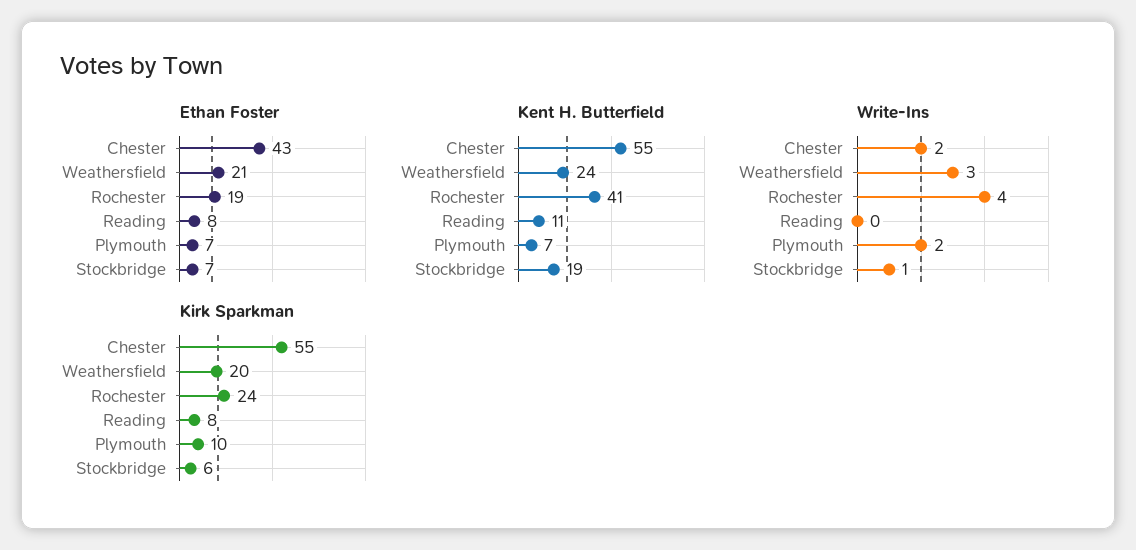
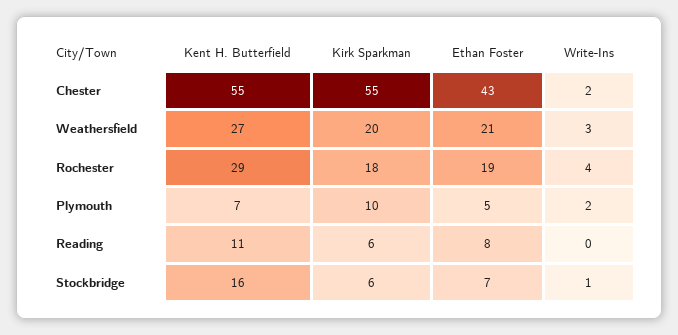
Ethan Foster, Plymouth: 7 -> 5
Kent H. Butterfield, Weathersfield: 24 -> 27
Kent H. Butterfield, Rochester: 41 -> 29
Kent H. Butterfield, Stockbridge: 19 -> 16
Kirk Sparkman, Rochester: 24 -> 18
Kirk Sparkman, Reading: 8 -> 6

